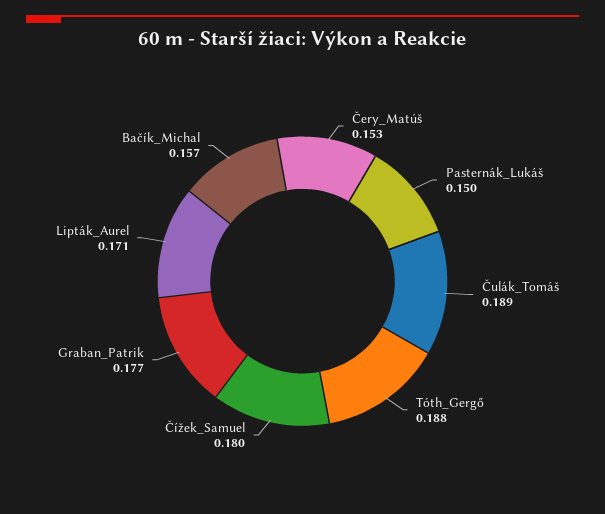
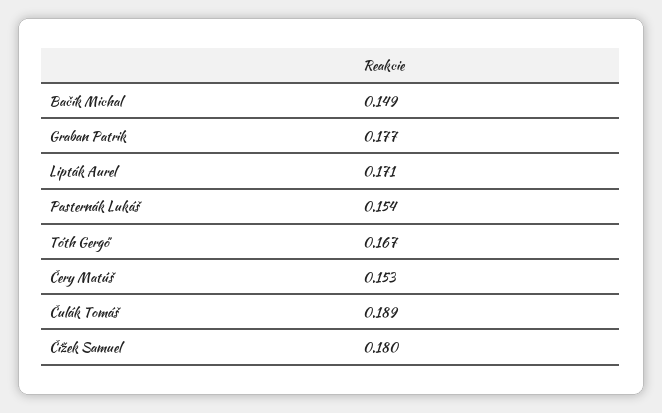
Pasternák_Lukáš: 0.15 -> 0.154
Tóth_Gergő: 0.188 -> 0.167
Bačík_Michal: 0.157 -> 0.149

